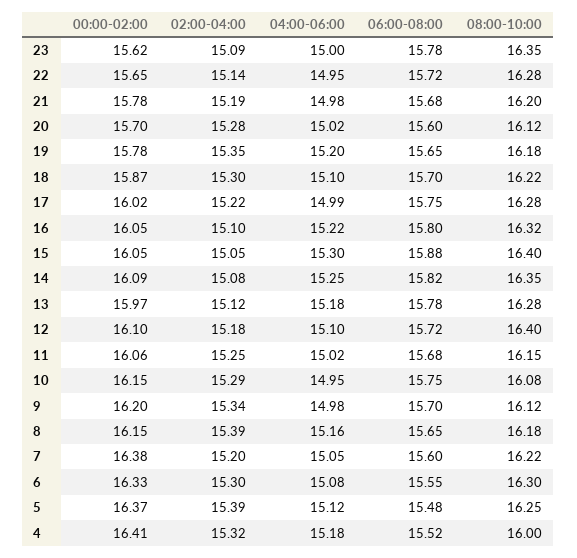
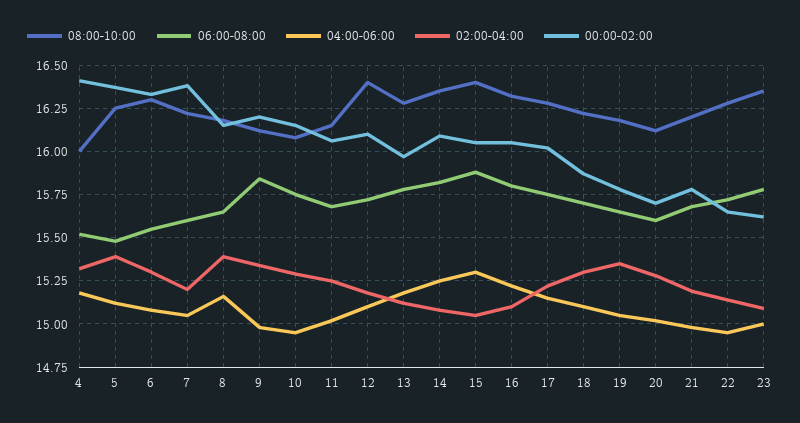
04:00-06:00, 19: 15.2 -> 15.05
04:00-06:00, 17: 14.99 -> 15.15
06:00-08:00, 9: 15.7 -> 15.85

